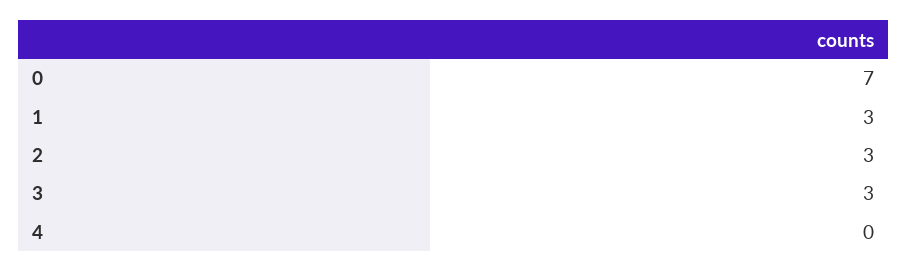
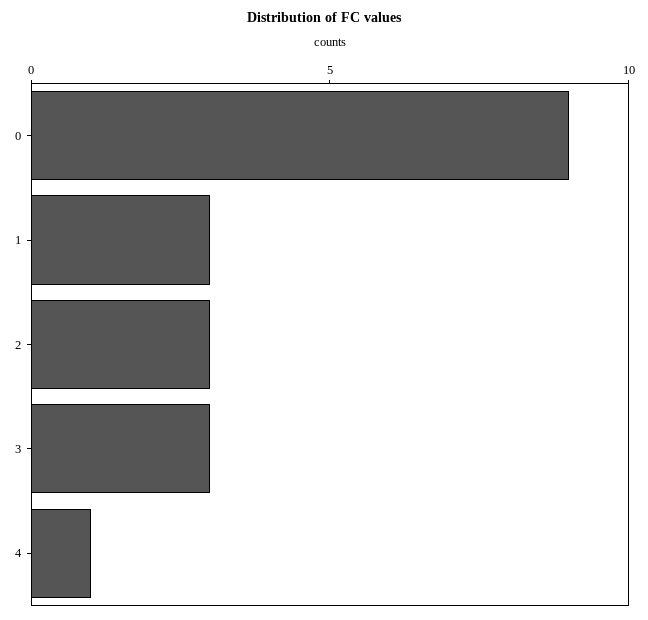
0: 7 -> 9
4: 0 -> 1

